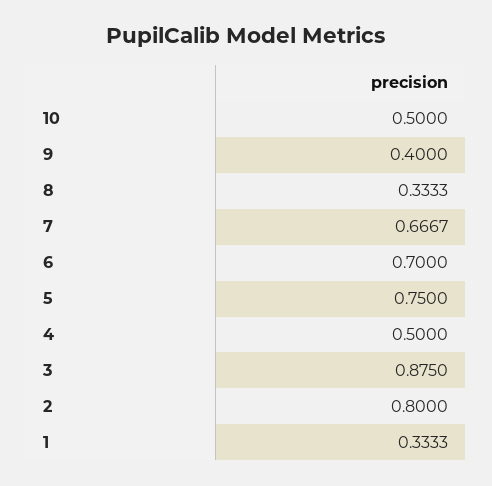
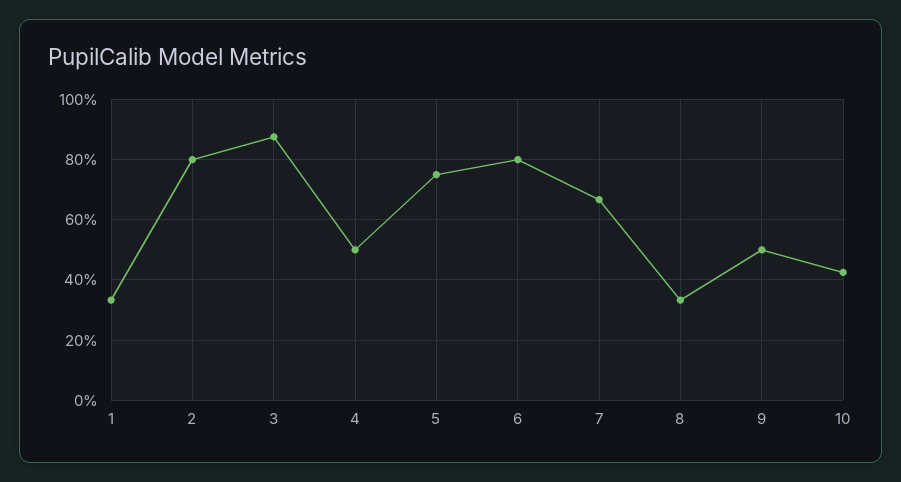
10: 0.5 -> 0.42
9: 0.4 -> 0.5
6: 0.7 -> 0.8

